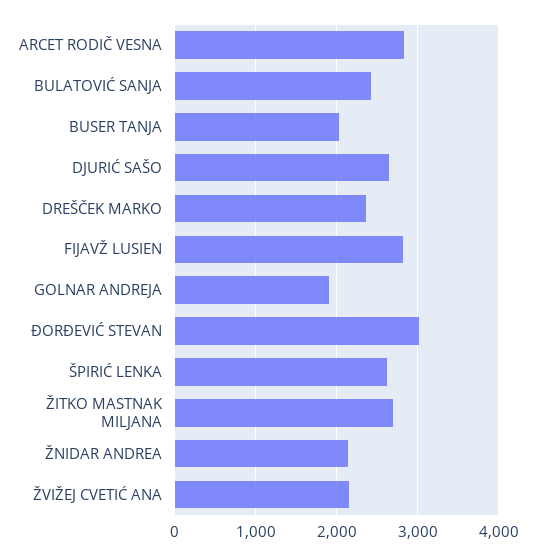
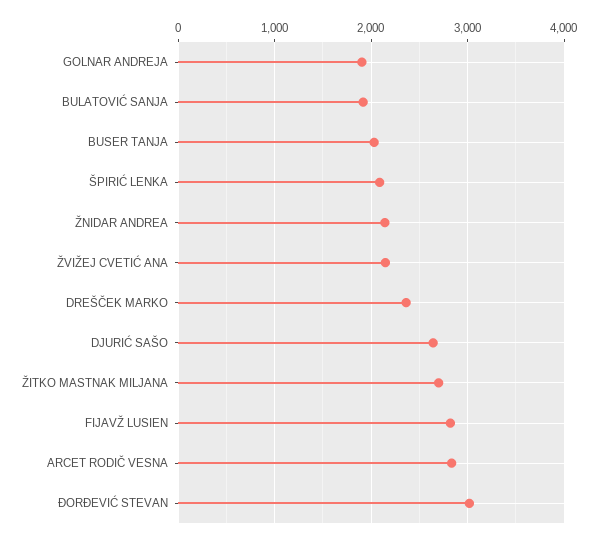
BULATOVIĆ SANJA: 2400 -> 1900
ŠPIRIĆ LENKA: 2600 -> 2100

